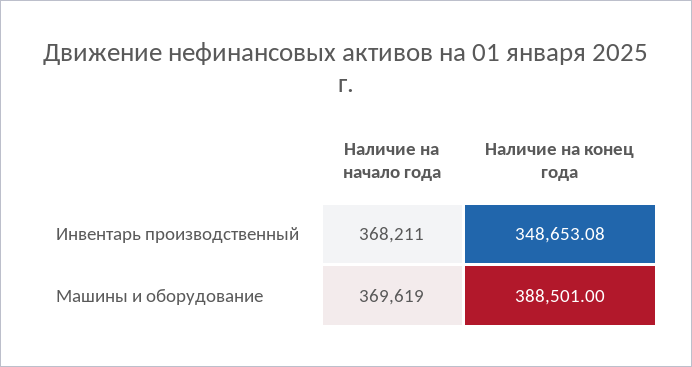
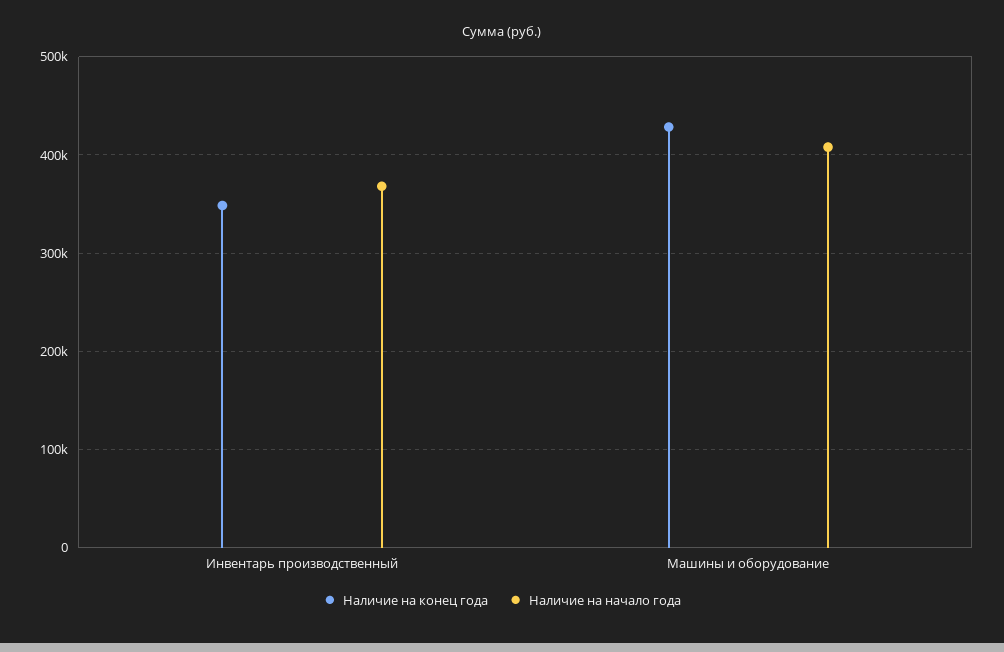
Наличие на начало года, Машины и оборудование: 369619 -> 410000
Наличие на конец года, Машины и оборудование: 388501 -> 430000

